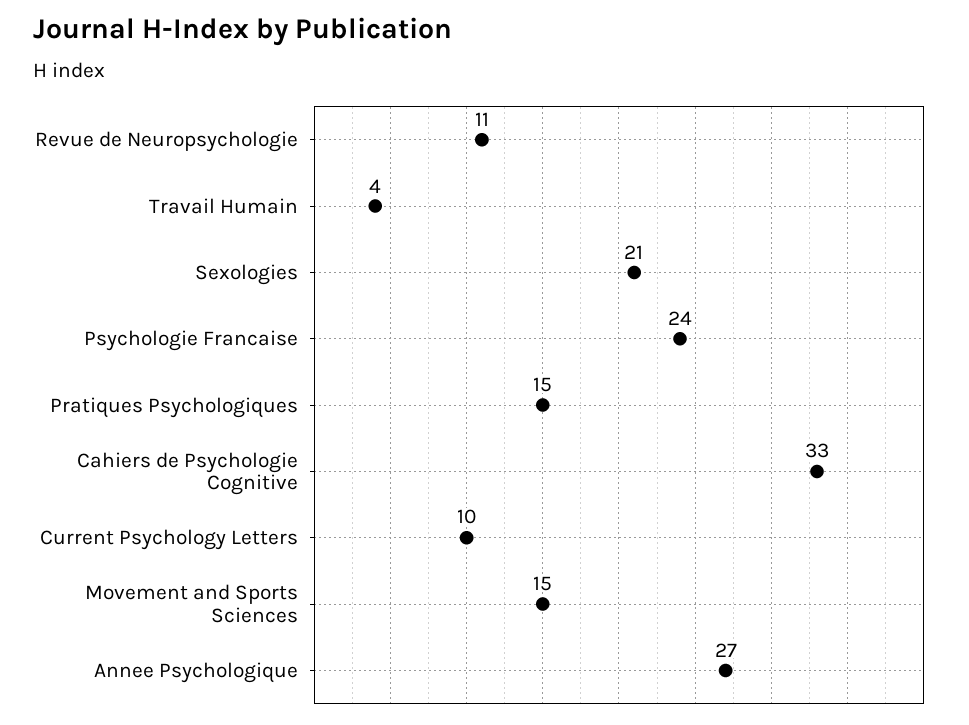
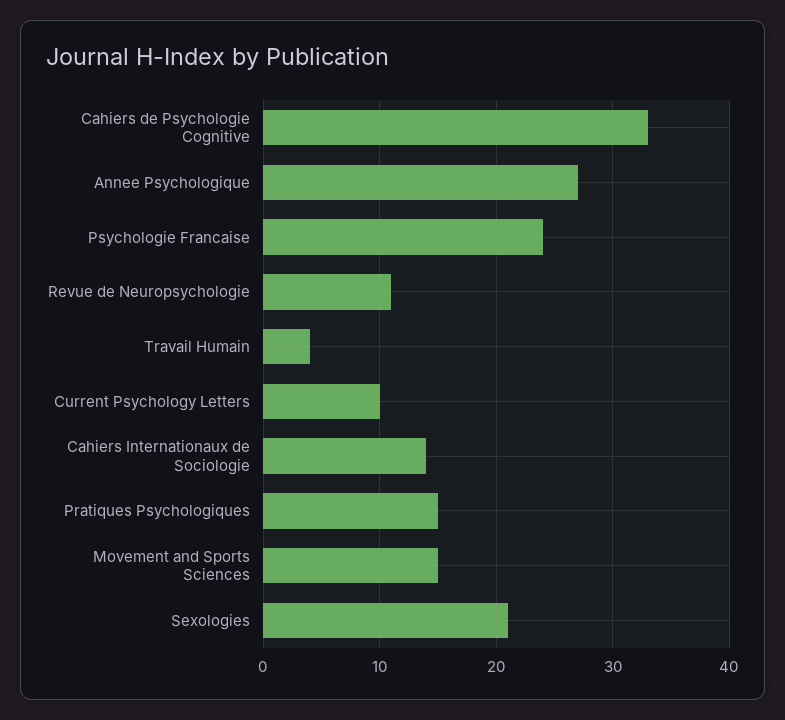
Cahiers Internationaux de Sociologie: none -> 14

